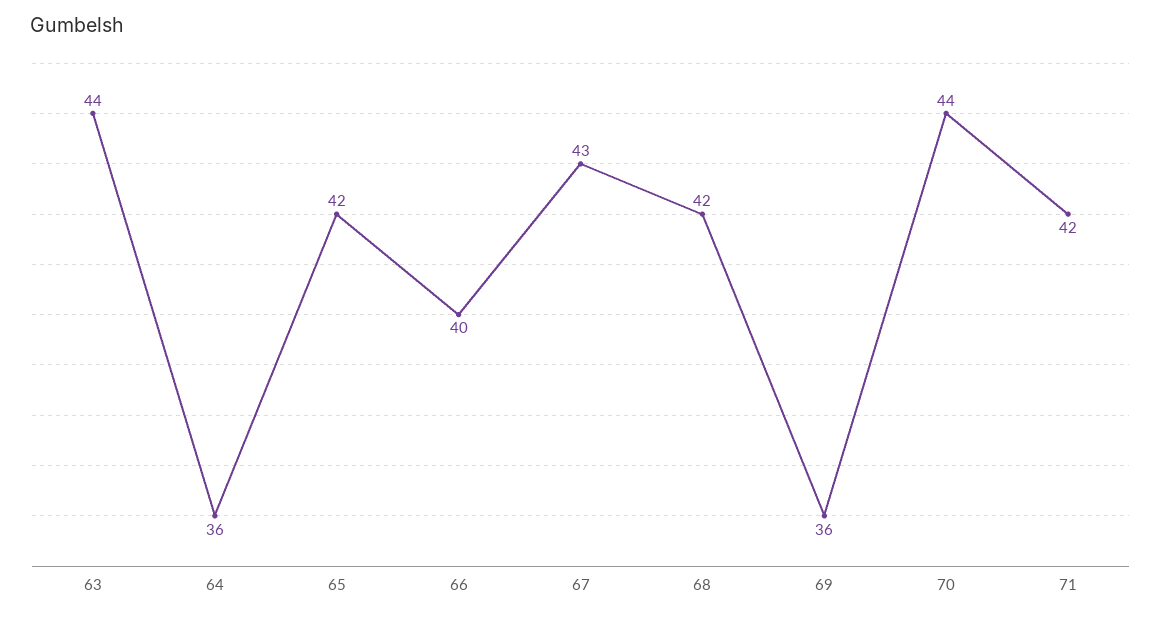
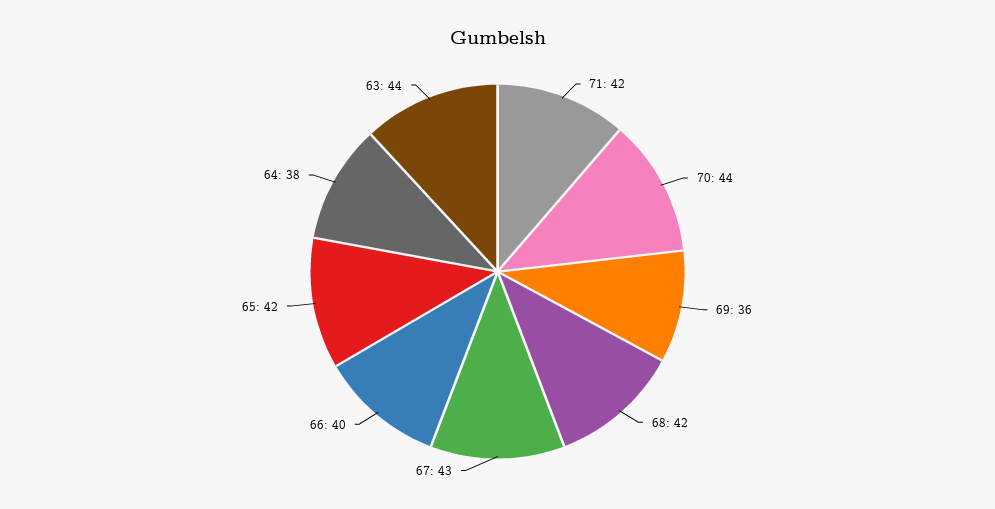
64: 36 -> 38

